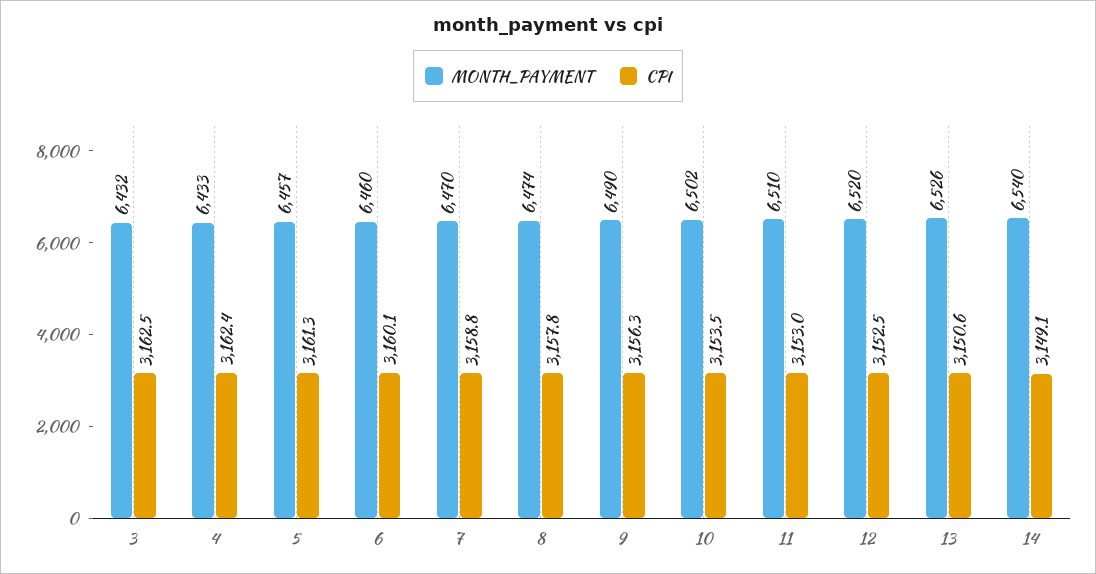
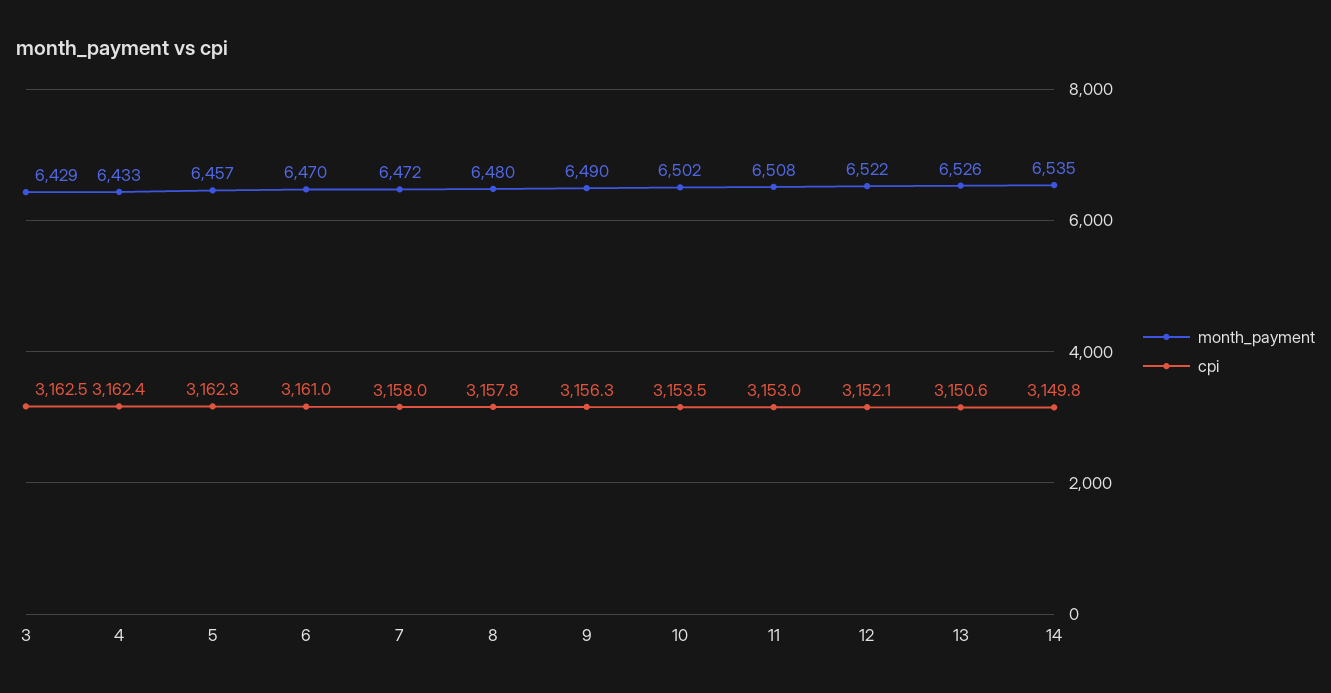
MONTH_PAYMENT, 3: 6432 -> 6429
CPI, 5: 3161.3 -> 3162.3
MONTH_PAYMENT, 6: 6460 -> 6470
CPI, 6: 3160.1 -> 3161
MONTH_PAYMENT, 7: 6470 -> 6472
CPI, 7: 3158.8 -> 3158
MONTH_PAYMENT, 8: 6474 -> 6480
MONTH_PAYMENT, 11: 6510 -> 6508
MONTH_PAYMENT, 12: 6520 -> 6522
CPI, 12: 3152.5 -> 3152.1
MONTH_PAYMENT, 14: 6540 -> 6535
CPI, 14: 3149.1 -> 3149.8

